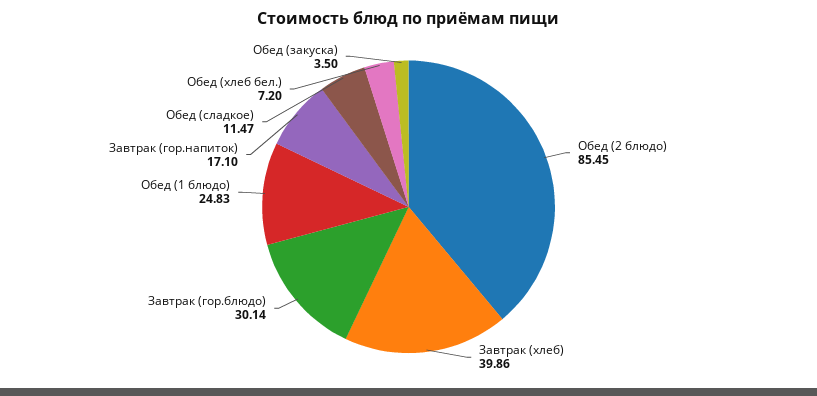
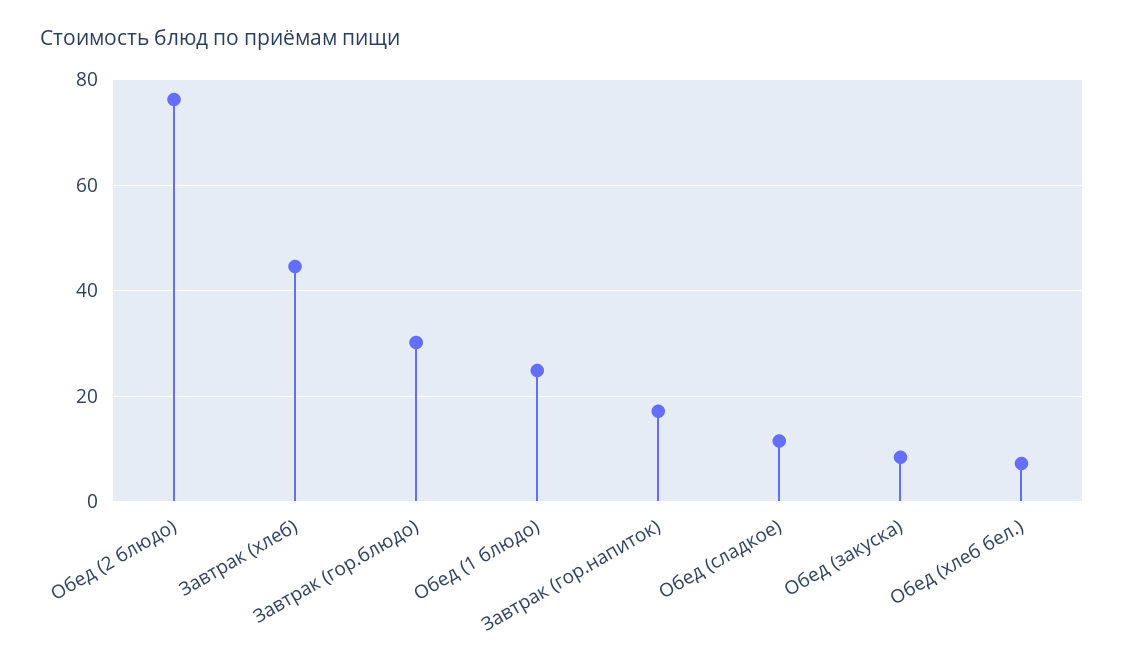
Обед (2 блюдо): 85.45 -> 76
Завтрак (хлеб): 39.86 -> 44
Обед (закуска): 3.5 -> 8

